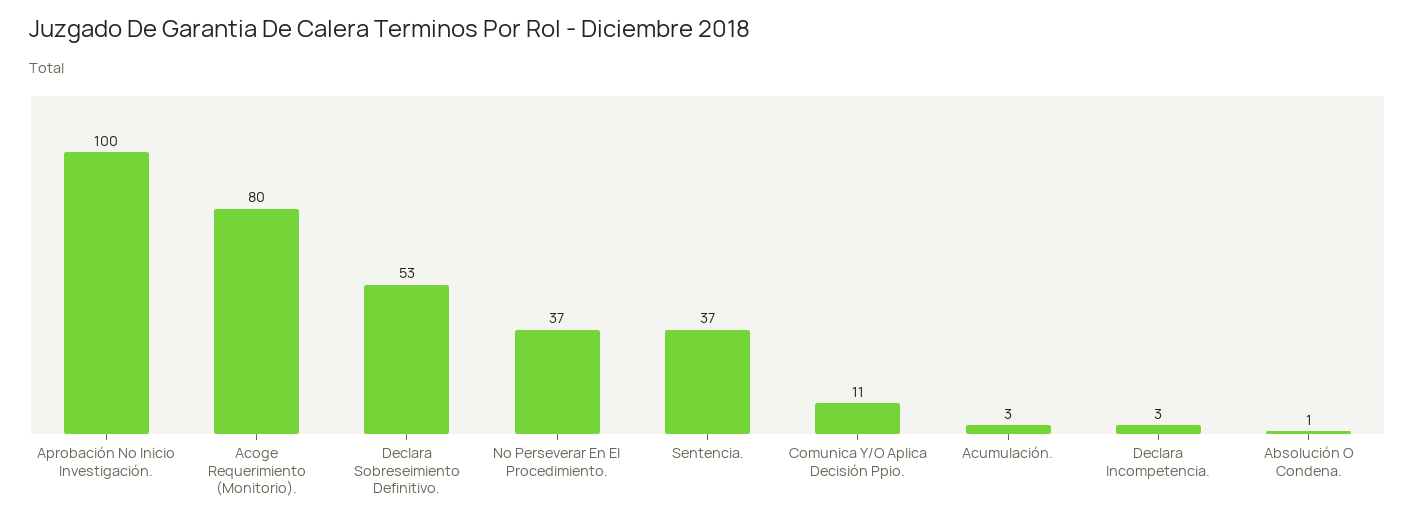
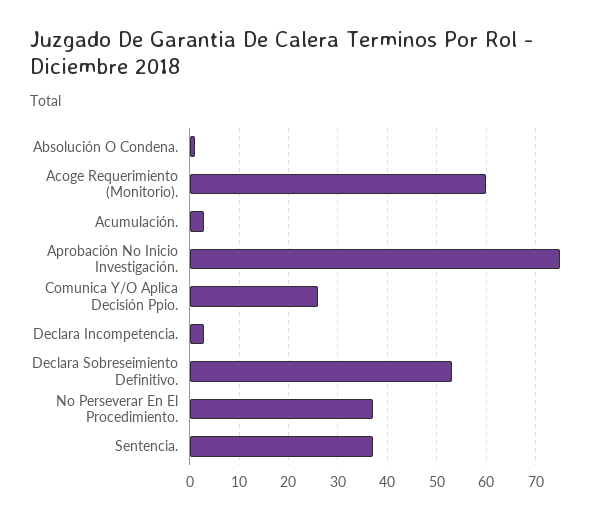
Aprobación No Inicio Investigación.: 100 -> 75
Acoge Requerimiento (Monitorio).: 80 -> 60
Comunica Y/O Aplica Decisión Ppio.: 11 -> 25

